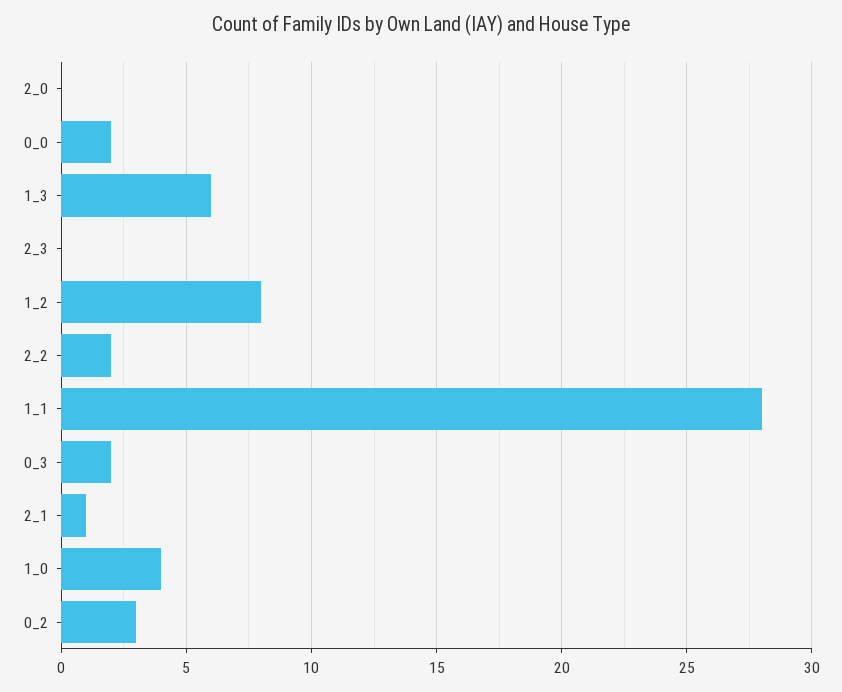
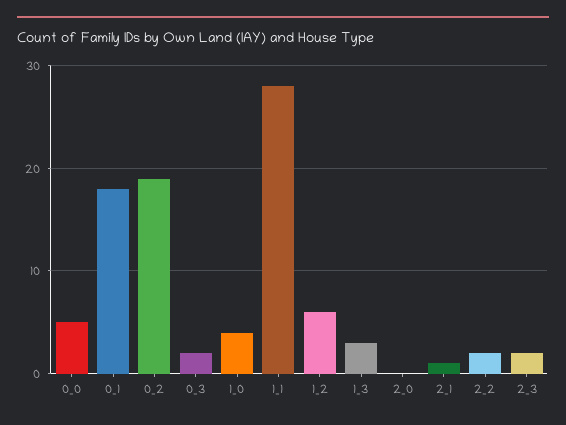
0_0: 2 -> 5
1_3: 6 -> 3
2_3: 0 -> 2
1_2: 8 -> 6
0_2: 3 -> 19
0_1: none -> 18

